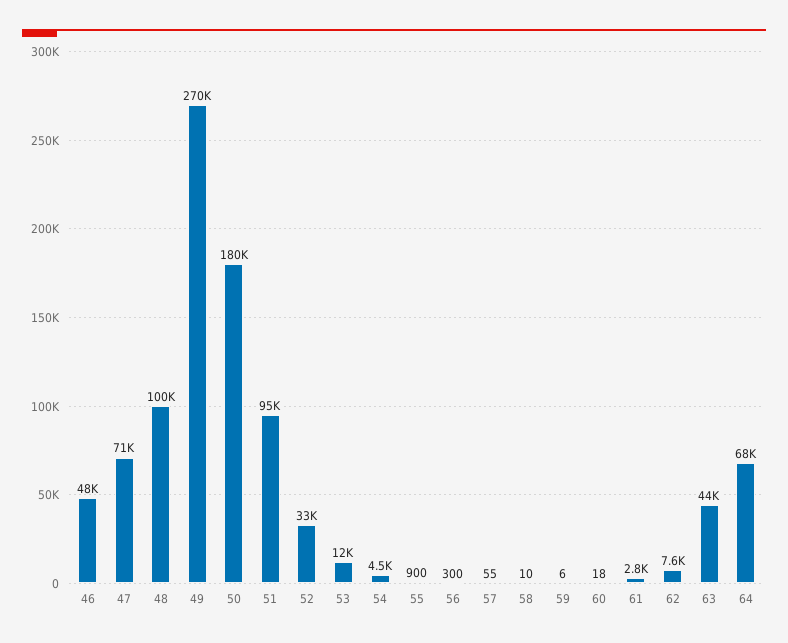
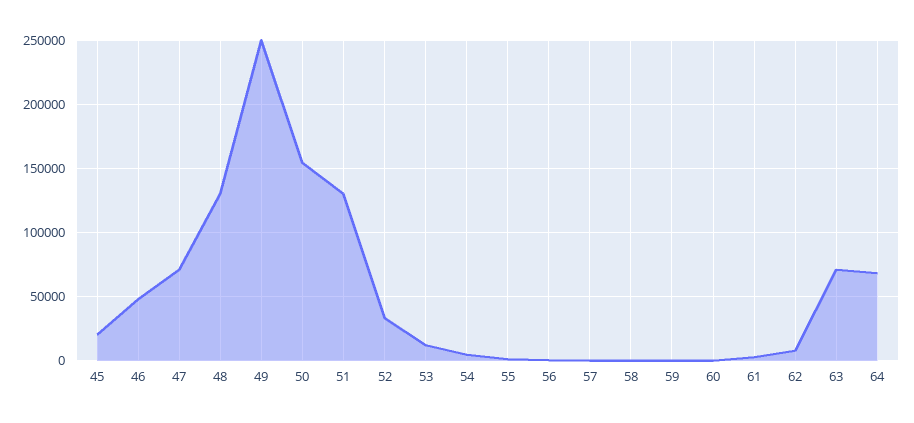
48: 100000 -> 130000
49: 270000 -> 250000
50: 180000 -> 155000
51: 95000 -> 130000
63: 44000 -> 70000
45: none -> 20000

